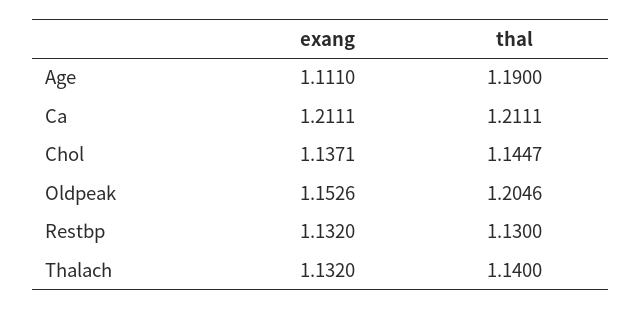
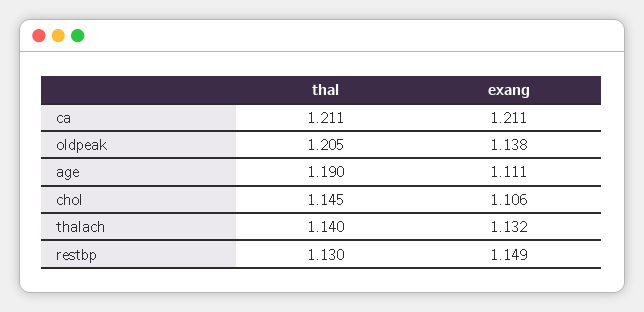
exang, Chol: 1.1371 -> 1.106
exang, Oldpeak: 1.1526 -> 1.138
exang, Restbp: 1.132 -> 1.149

